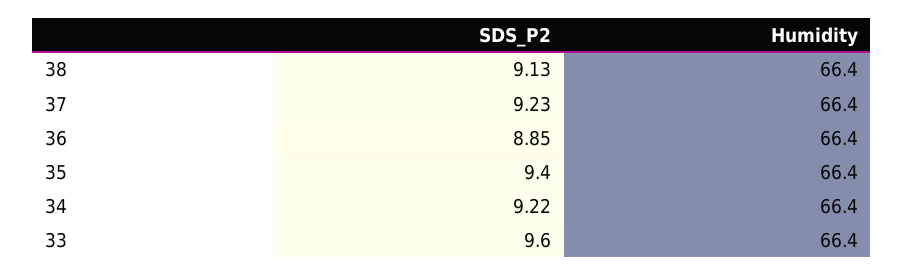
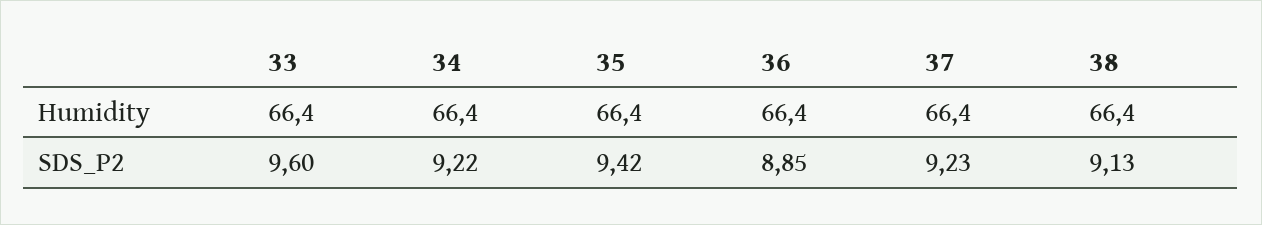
SDS_P2, 35: 9.4 -> 9.42

